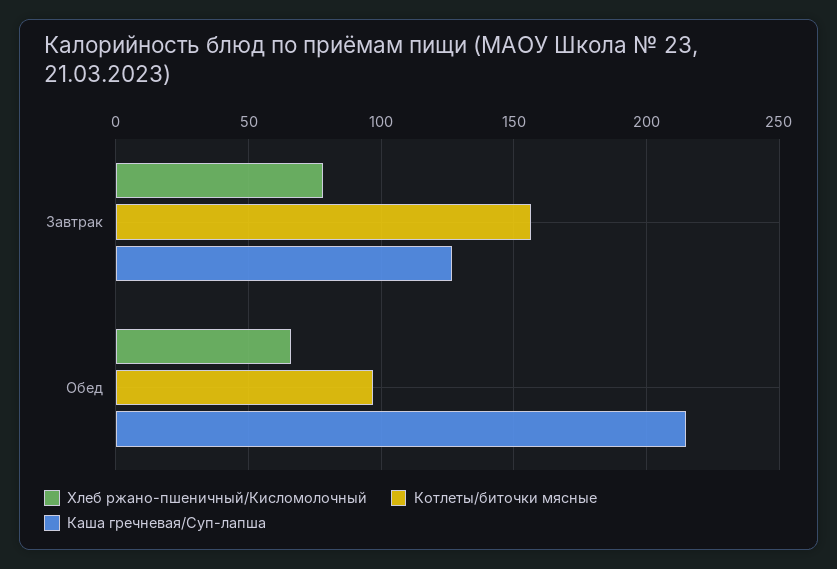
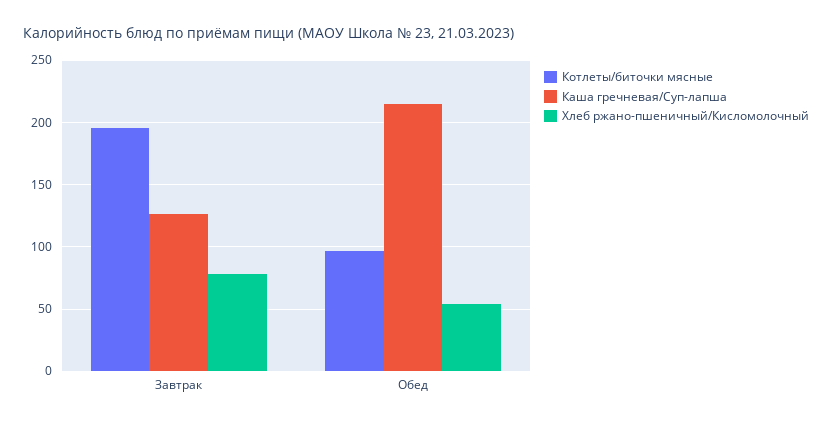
Котлеты/биточки мясные, Завтрак: 155 -> 195
Хлеб ржано-пшеничный/Кисломолочный, Обед: 65 -> 55

